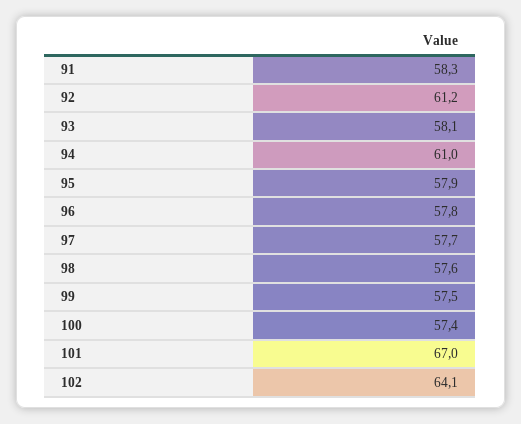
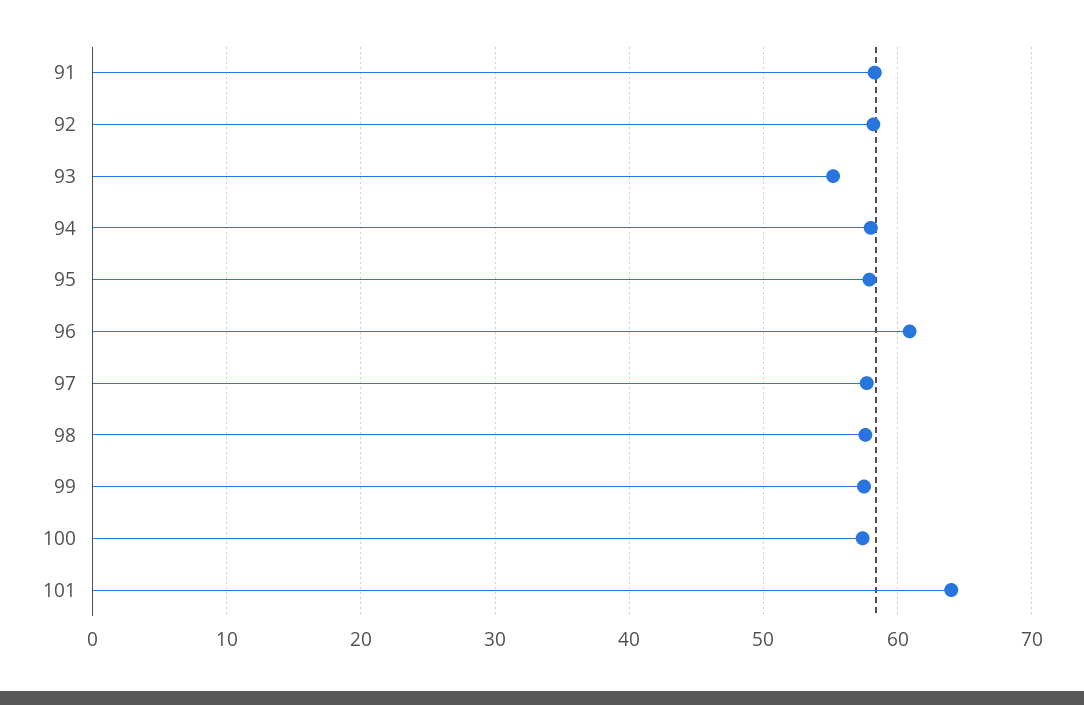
92: 61.2 -> 58
93: 58.1 -> 55
94: 61 -> 58
96: 57.8 -> 61
101: 67 -> 64
102: 64.1 -> none

